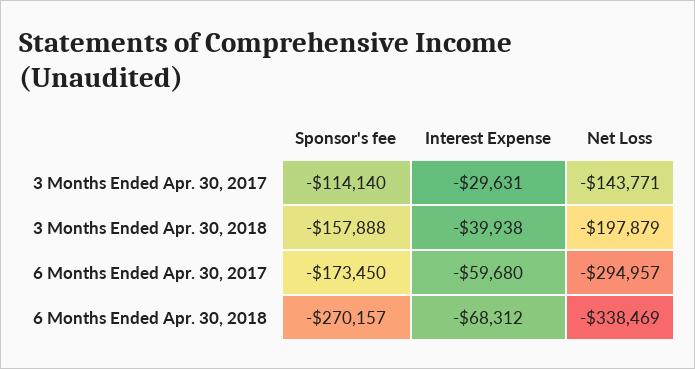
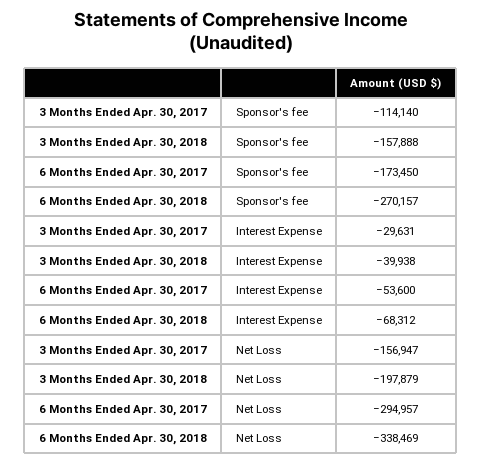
Net Loss, 3 Months Ended Apr. 30, 2017: -143771 -> -156947
Interest Expense, 6 Months Ended Apr. 30, 2017: -59680 -> -53600

